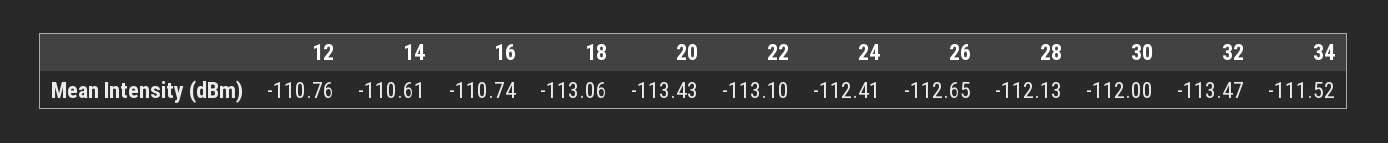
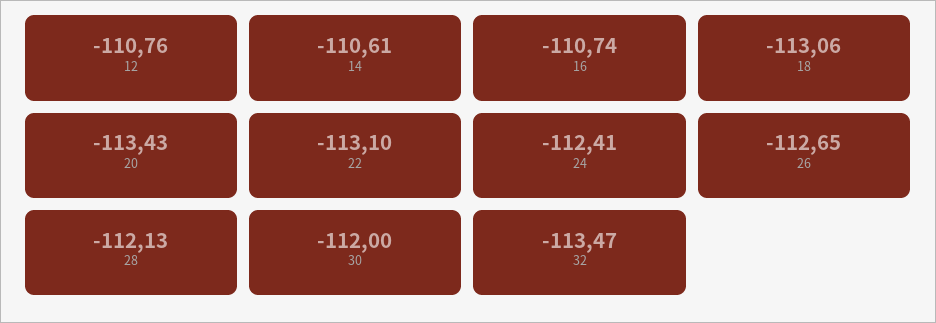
34: -111.52 -> none

